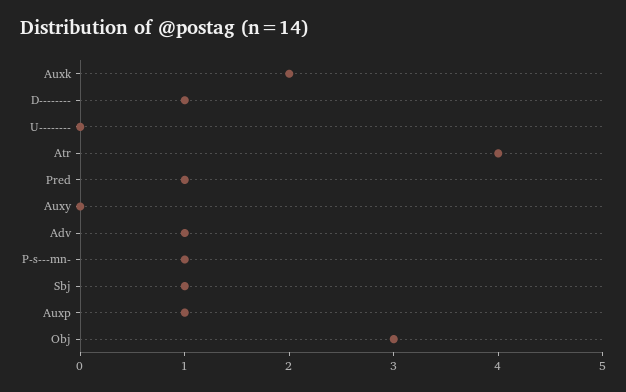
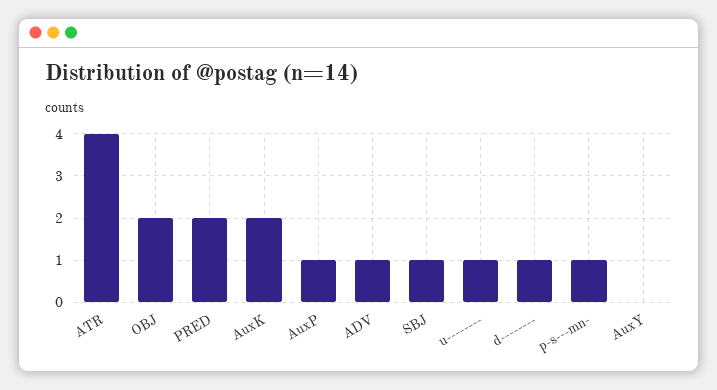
U--------: 0 -> 1
Pred: 1 -> 2
Obj: 3 -> 2

